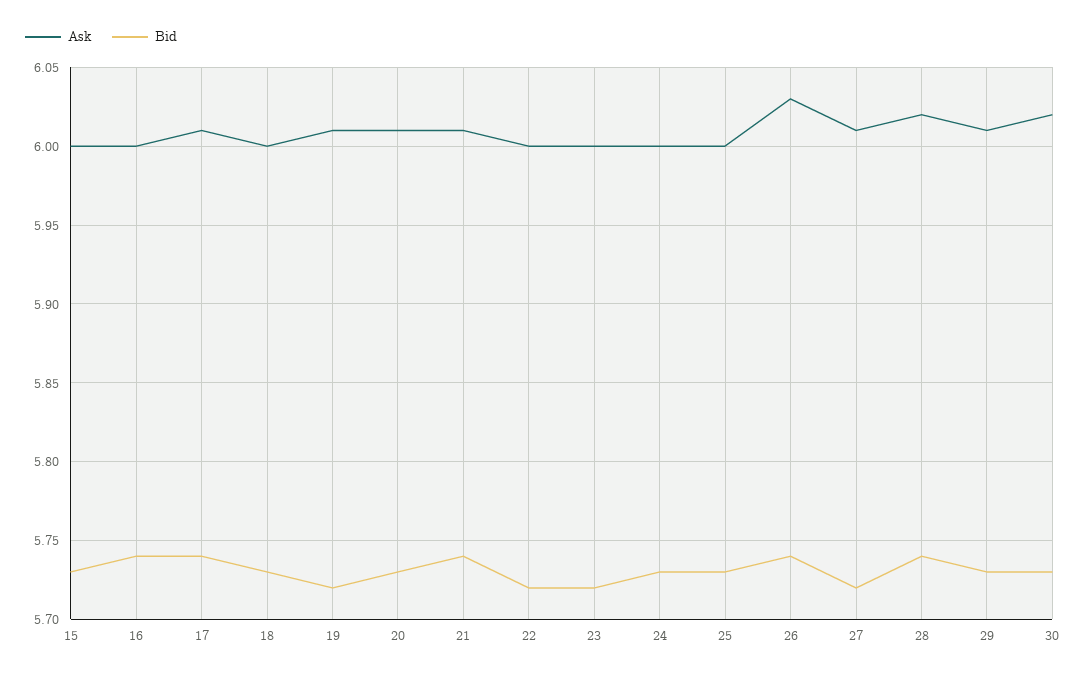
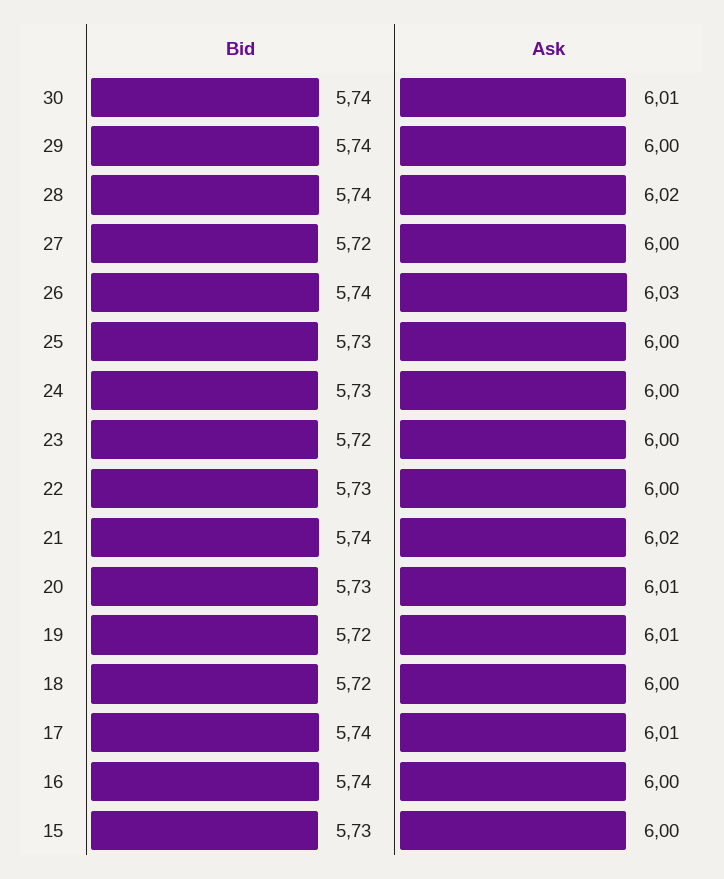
Bid, 18: 5.73 -> 5.72
Ask, 21: 6.01 -> 6.02
Bid, 22: 5.72 -> 5.73
Ask, 27: 6.01 -> 6
Ask, 29: 6.01 -> 6
Bid, 29: 5.73 -> 5.74
Ask, 30: 6.02 -> 6.01
Bid, 30: 5.73 -> 5.74

